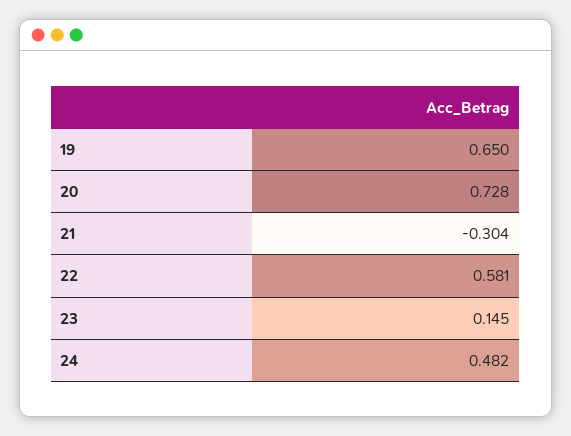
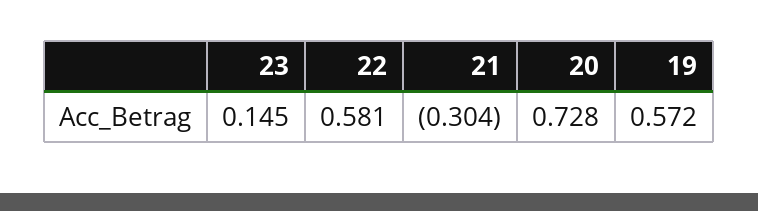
19: 0.65 -> 0.572
24: 0.482 -> none

